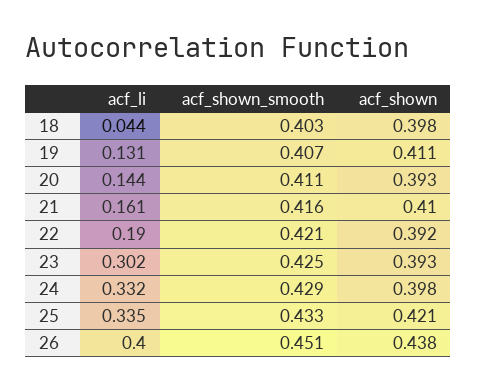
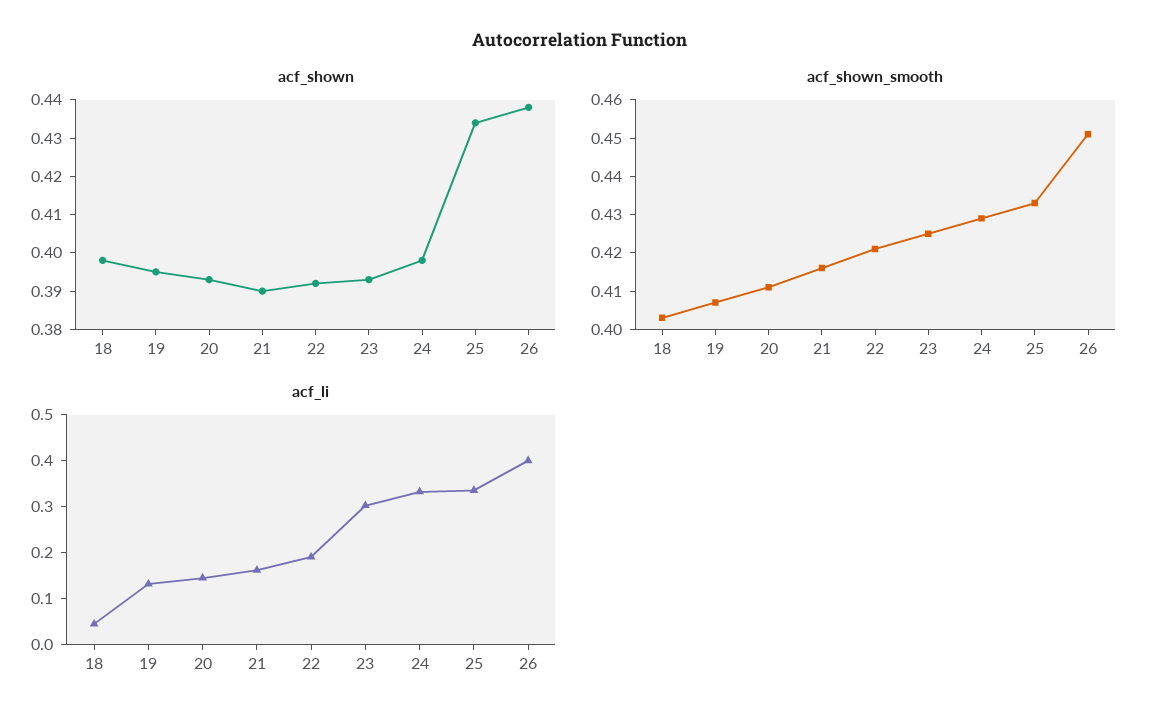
acf_shown, 19: 0.411 -> 0.395
acf_shown, 21: 0.41 -> 0.39
acf_shown, 25: 0.421 -> 0.435

